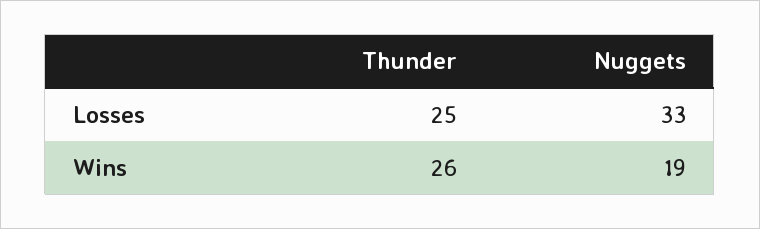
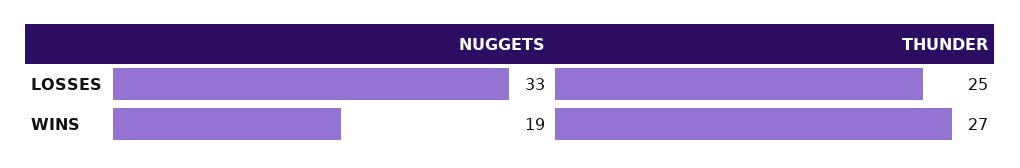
Thunder, Wins: 26 -> 27

